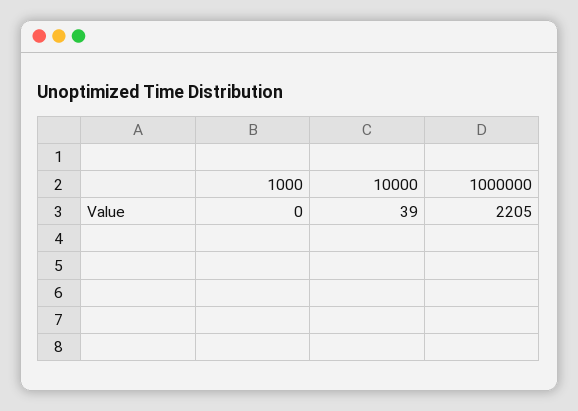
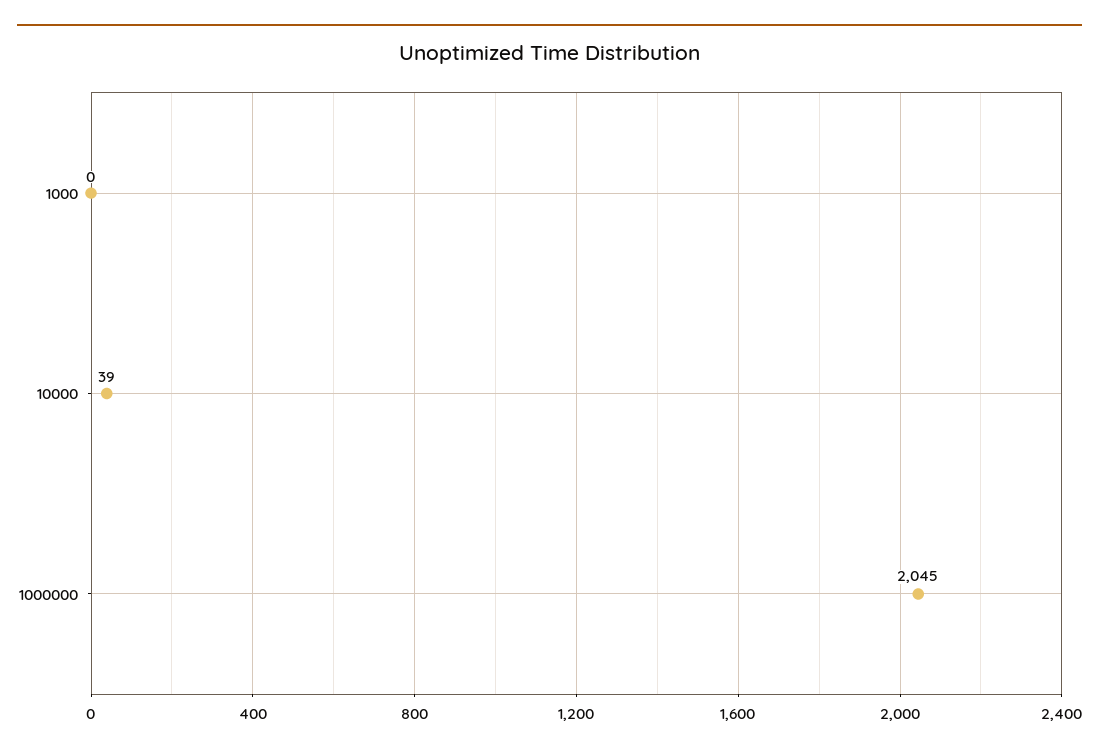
1000000: 2205 -> 2045

